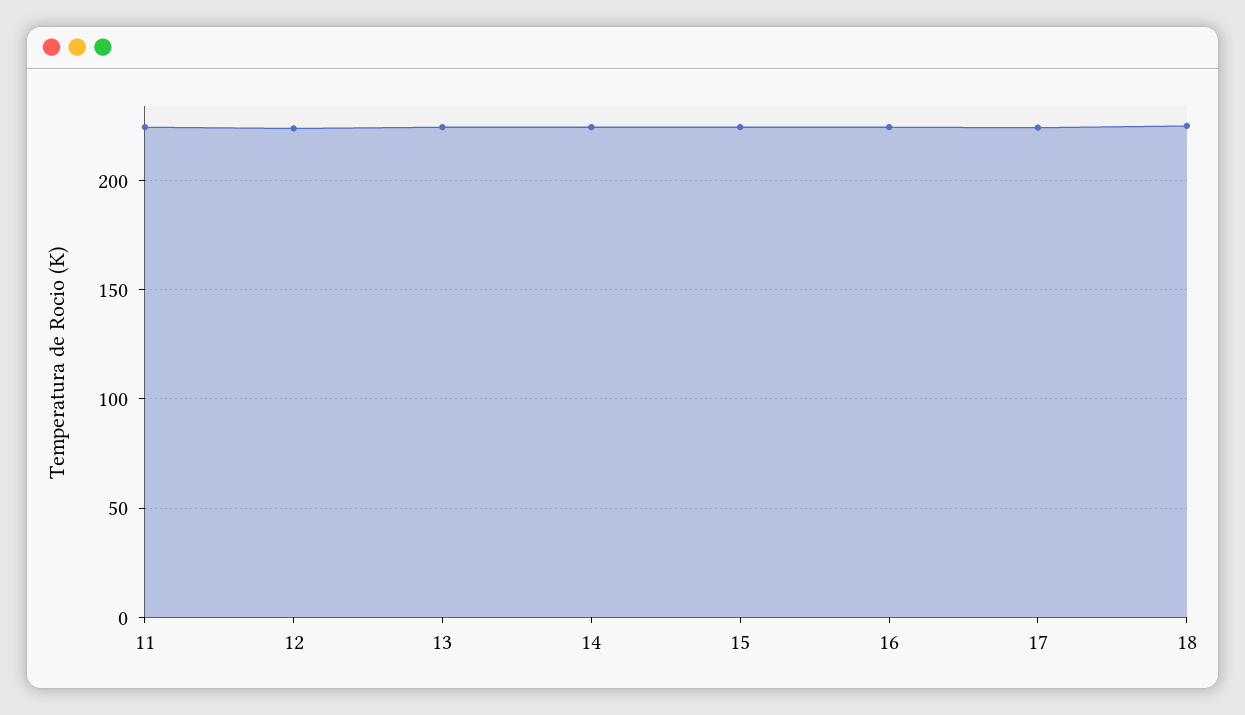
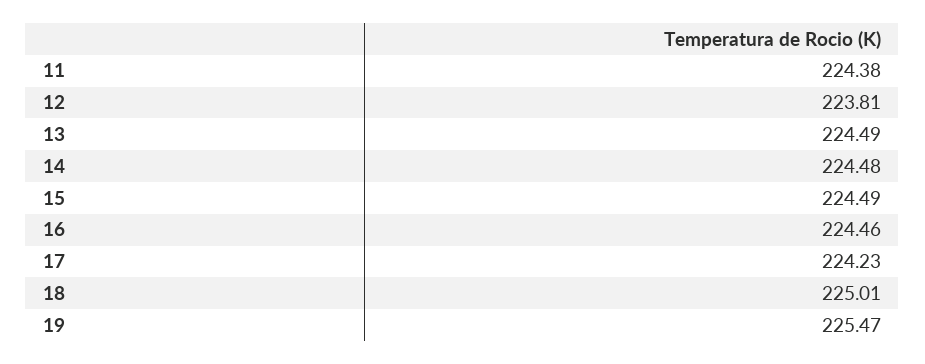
19: none -> 225.47

